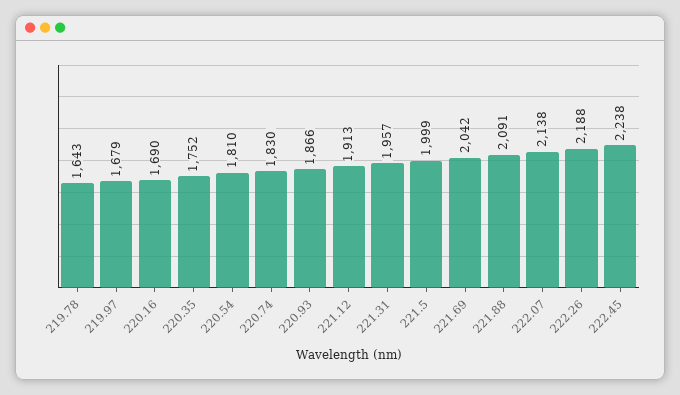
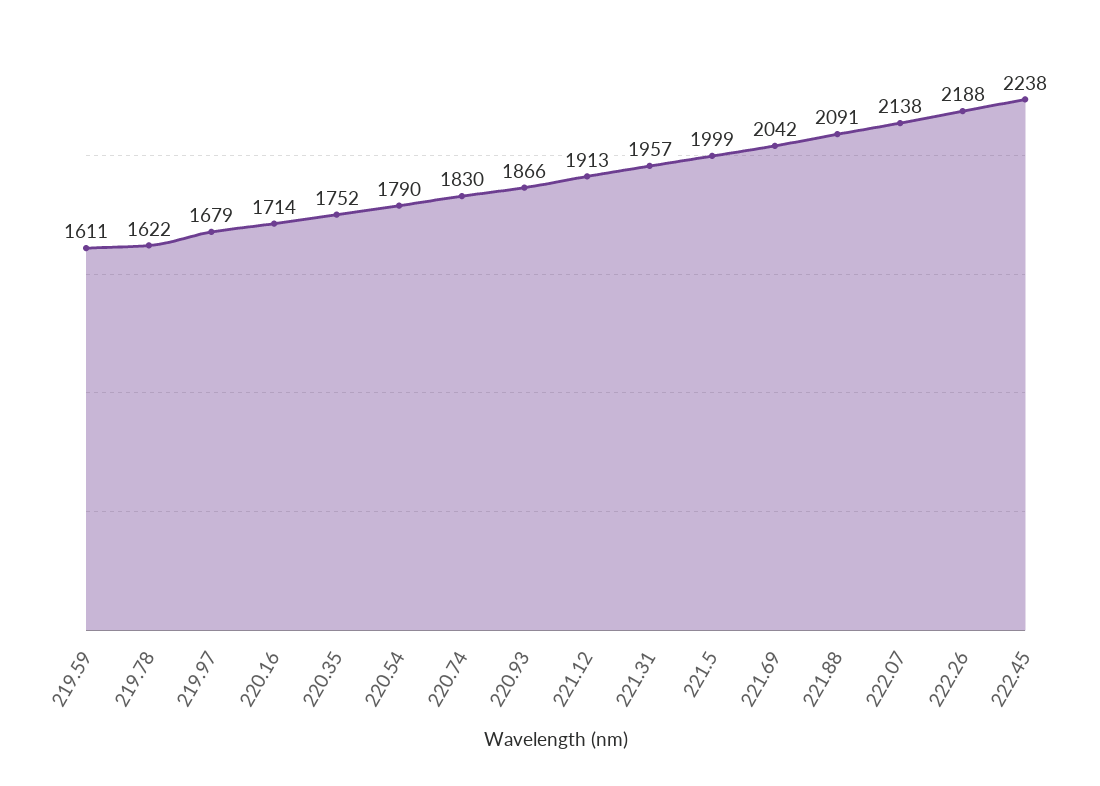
219.78: 1643 -> 1622
220.16: 1690 -> 1714
220.54: 1810 -> 1790
219.59: none -> 1611

